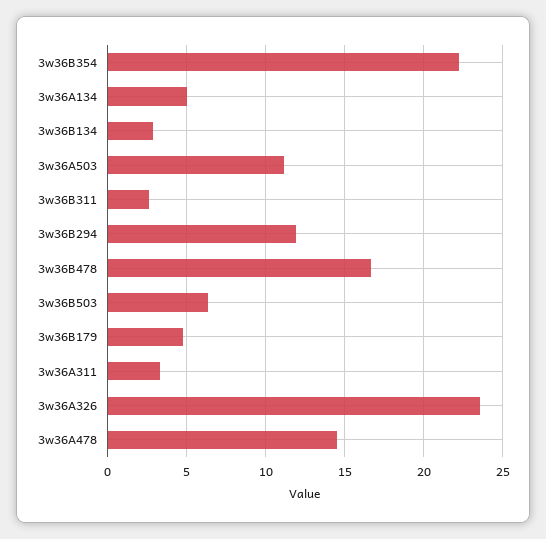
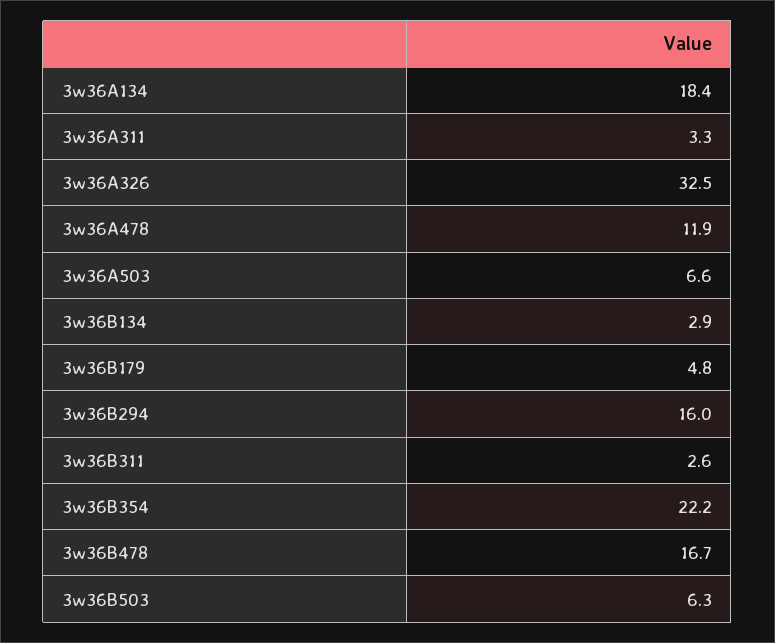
3w36A134: 5 -> 18.4
3w36A503: 11 -> 6.6
3w36B294: 12 -> 16
3w36A326: 23.5 -> 32.5
3w36A478: 14.5 -> 11.9

